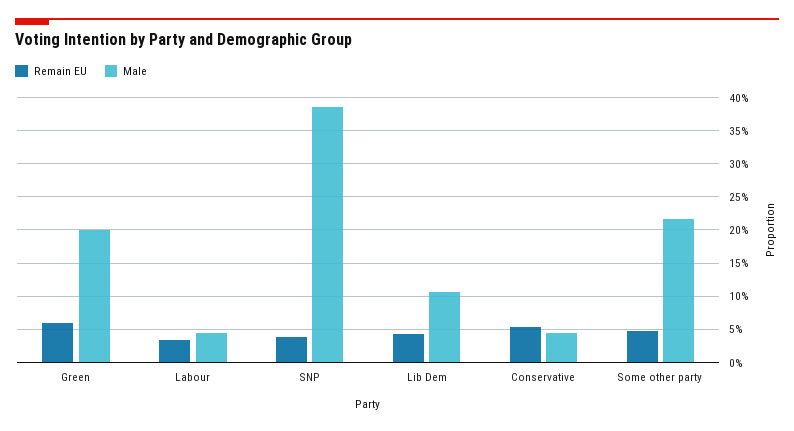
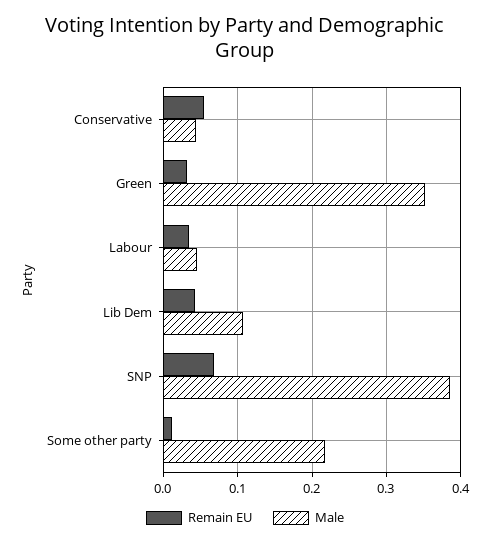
Remain EU, Green: 0.06 -> 0.03
Male, Green: 0.2 -> 0.35
Remain EU, SNP: 0.04 -> 0.07
Remain EU, Some other party: 0.05 -> 0.01

